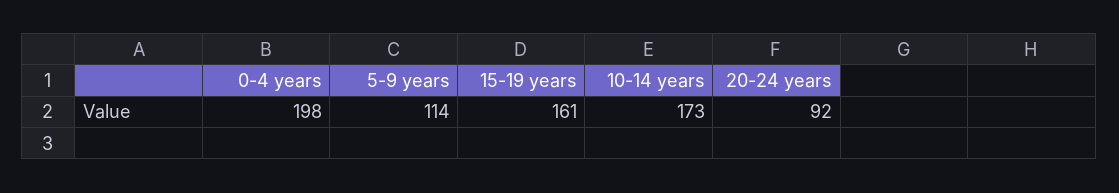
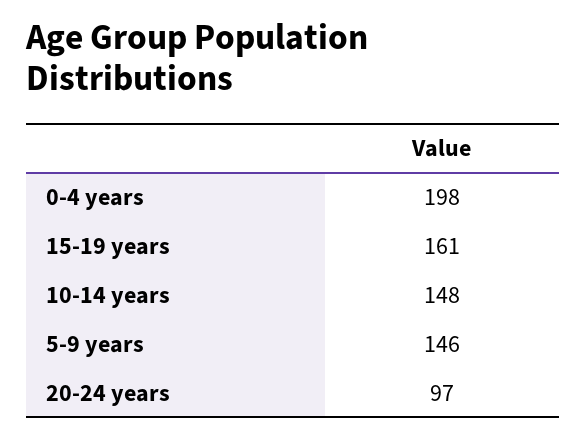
5-9 years: 114 -> 146
10-14 years: 173 -> 148
20-24 years: 92 -> 97

